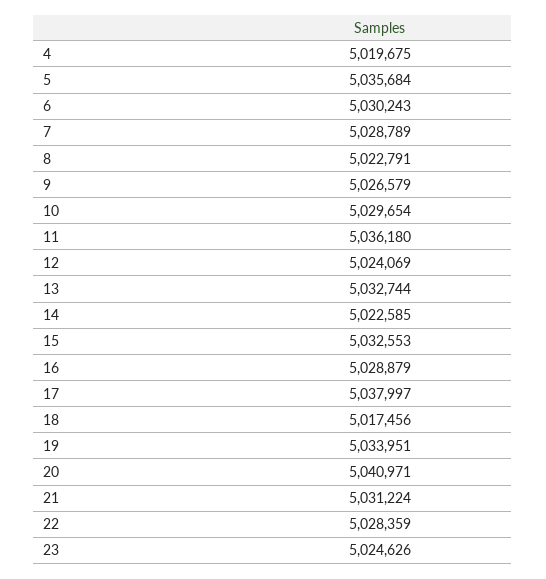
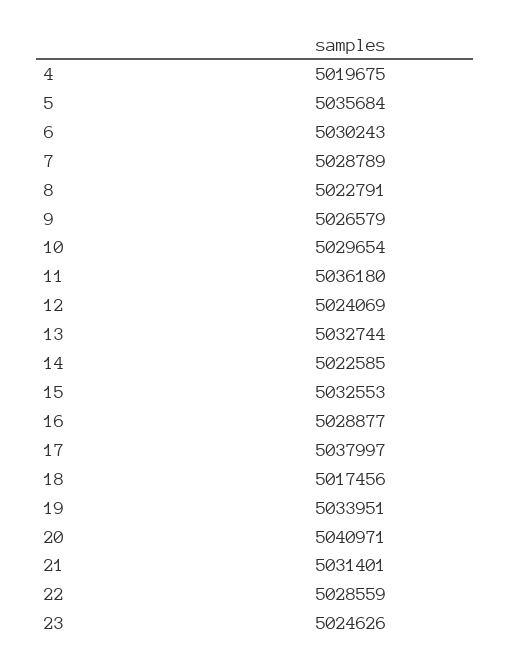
16: 5028879 -> 5028877
21: 5031224 -> 5031401
22: 5028359 -> 5028559

